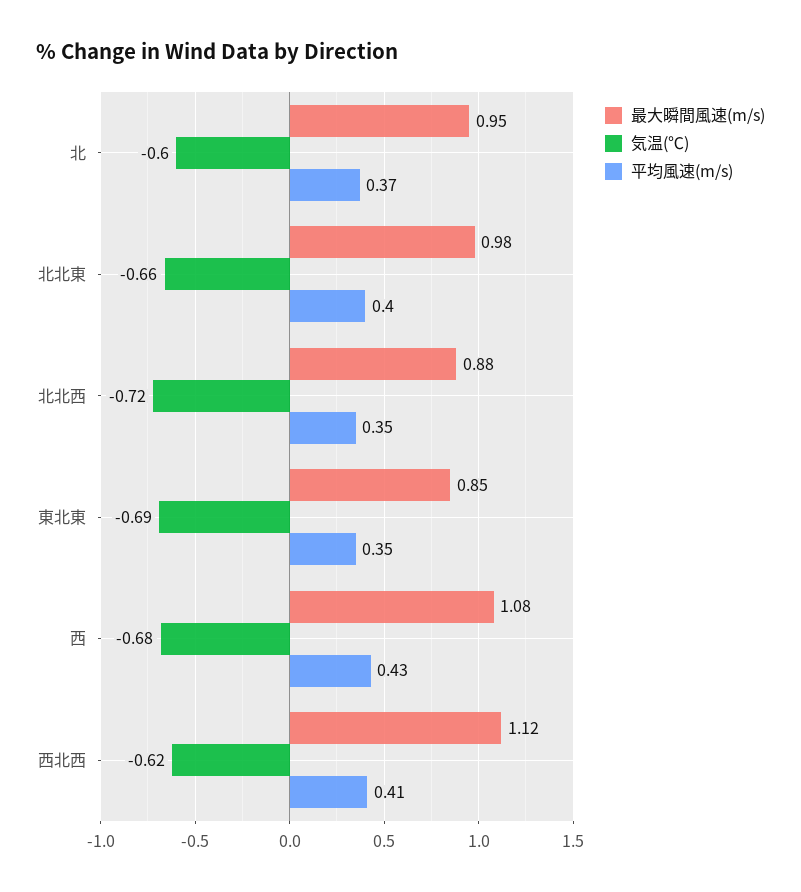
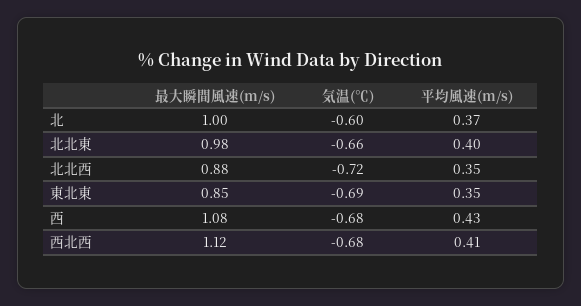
最大瞬間風速(m/s), 北: 0.95 -> 1
気温(℃), 西北西: -0.62 -> -0.68

